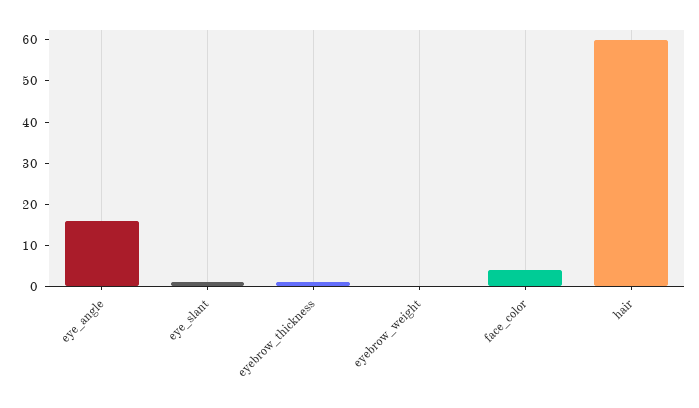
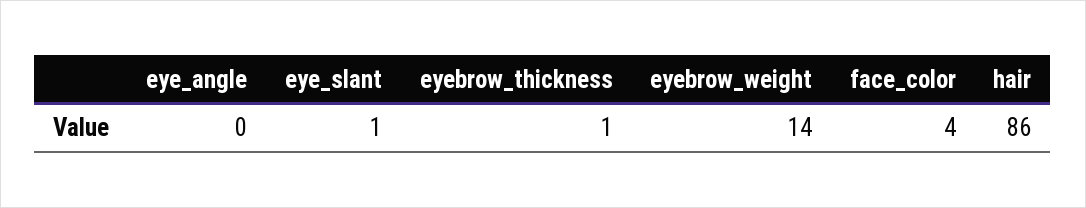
eye_angle: 15 -> 0
eyebrow_weight: 0 -> 14
hair: 60 -> 86

